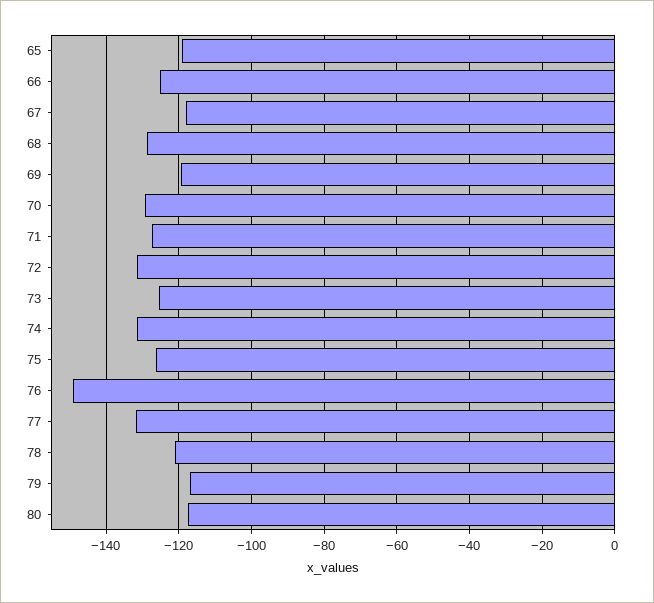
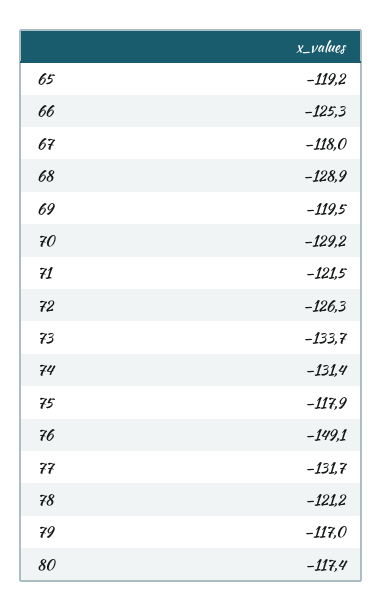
71: -128 -> -121.5
72: -132 -> -126.3
73: -126 -> -133.7
75: -126 -> -117.9

